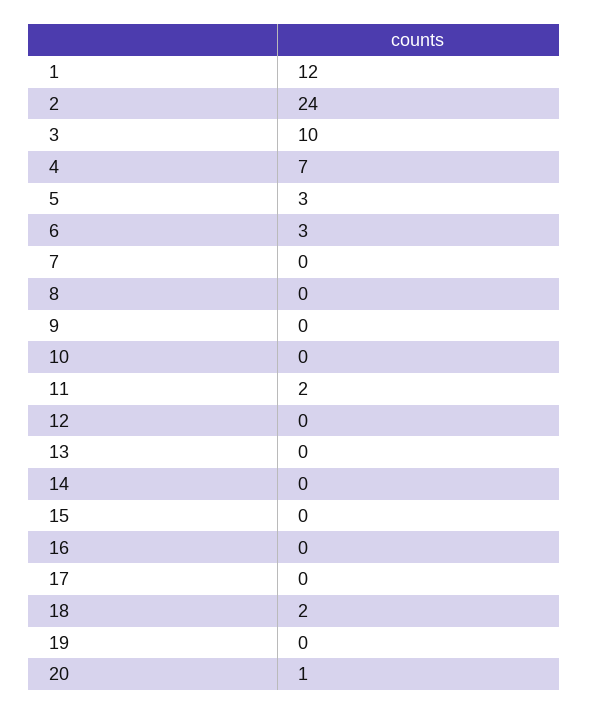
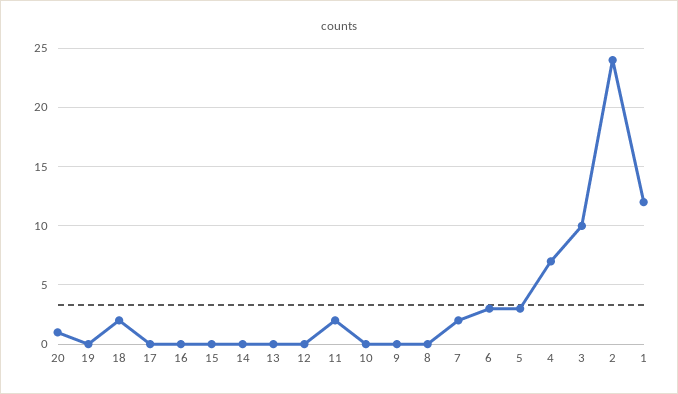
7: 0 -> 2

